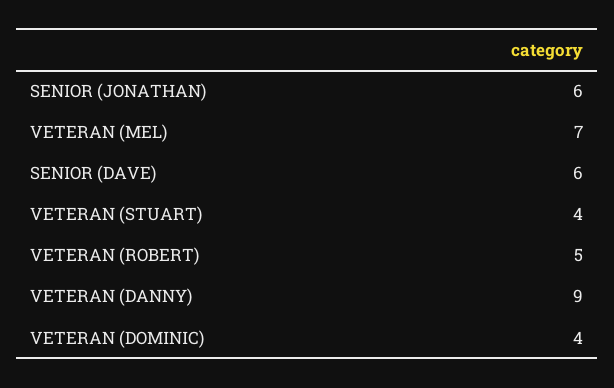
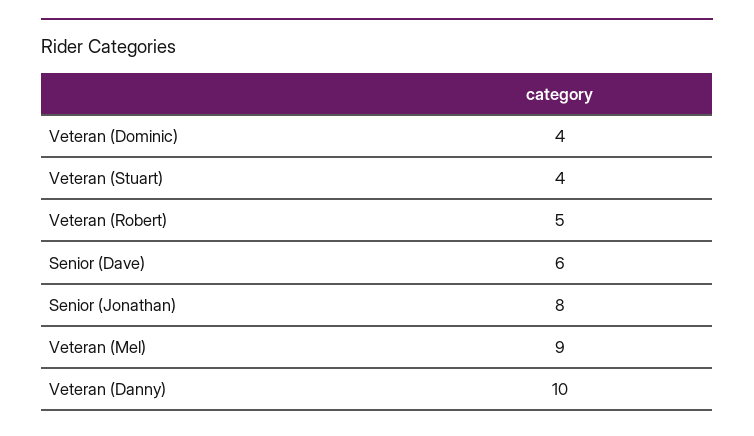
SENIOR (JONATHAN): 6 -> 8
VETERAN (MEL): 7 -> 9
VETERAN (DANNY): 9 -> 10

